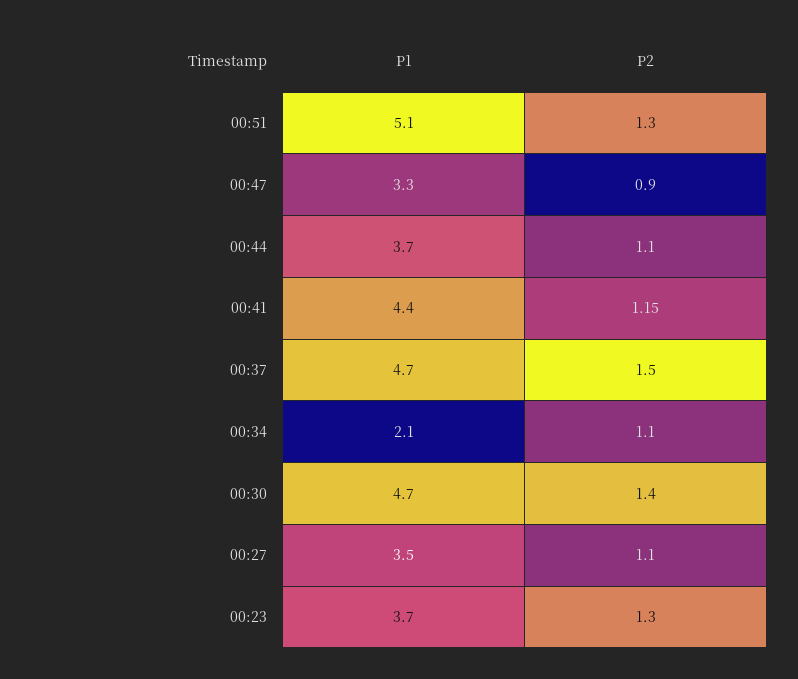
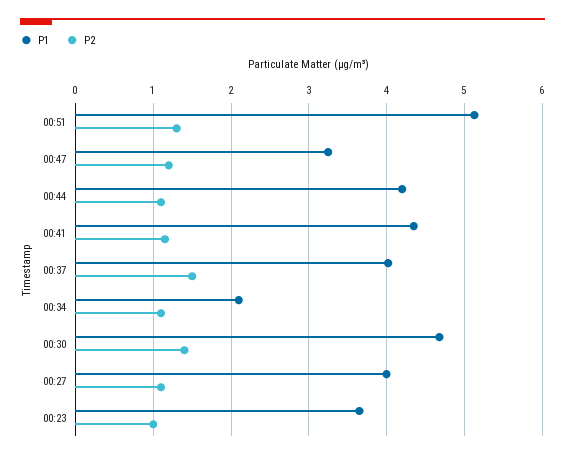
P2, 00:47: 0.9 -> 1.2
P1, 00:44: 3.7 -> 4.2
P1, 00:37: 4.7 -> 4
P1, 00:27: 3.5 -> 4
P2, 00:23: 1.3 -> 1

